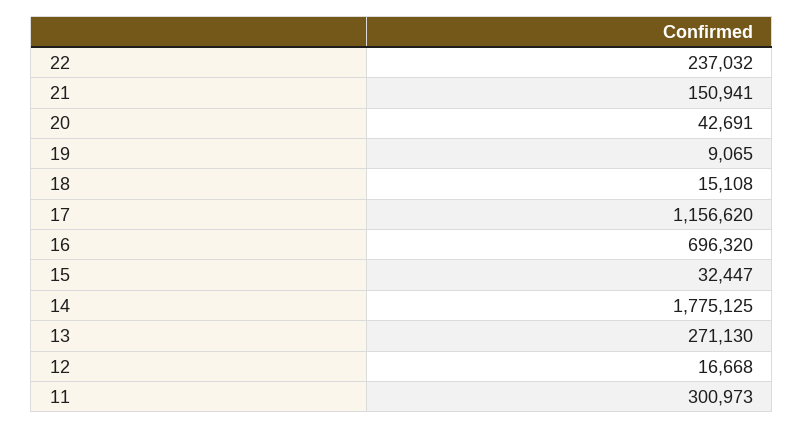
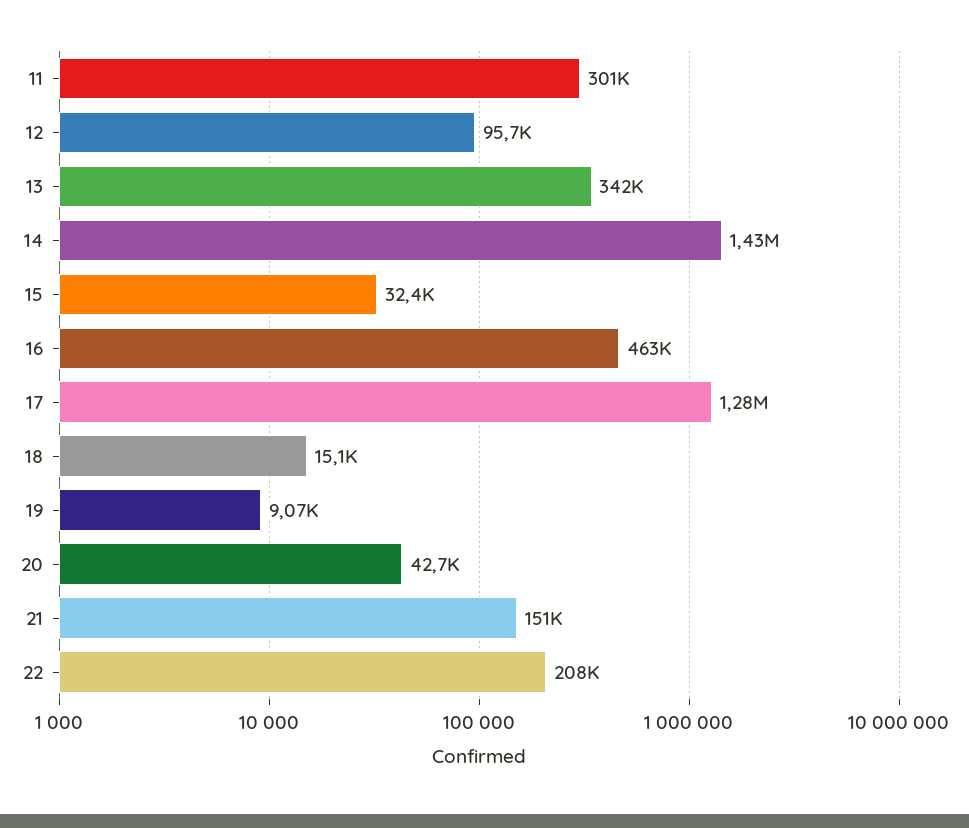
22: 237032 -> 208000
17: 1156620 -> 1280000
16: 696320 -> 463000
14: 1775125 -> 1430000
13: 271130 -> 342000
12: 16668 -> 95700

